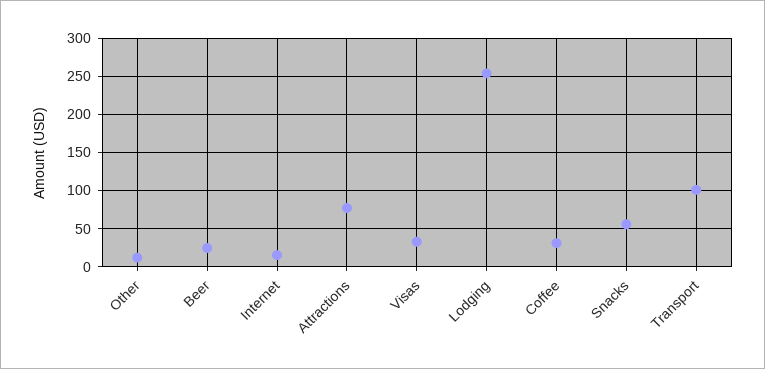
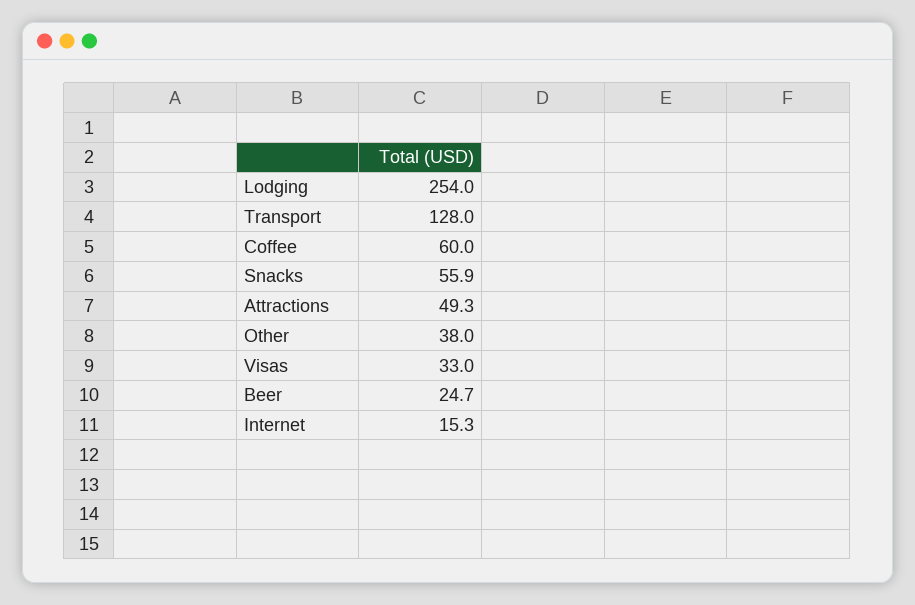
Other: 10 -> 38
Attractions: 80 -> 49.3
Coffee: 30 -> 60
Transport: 100 -> 128

